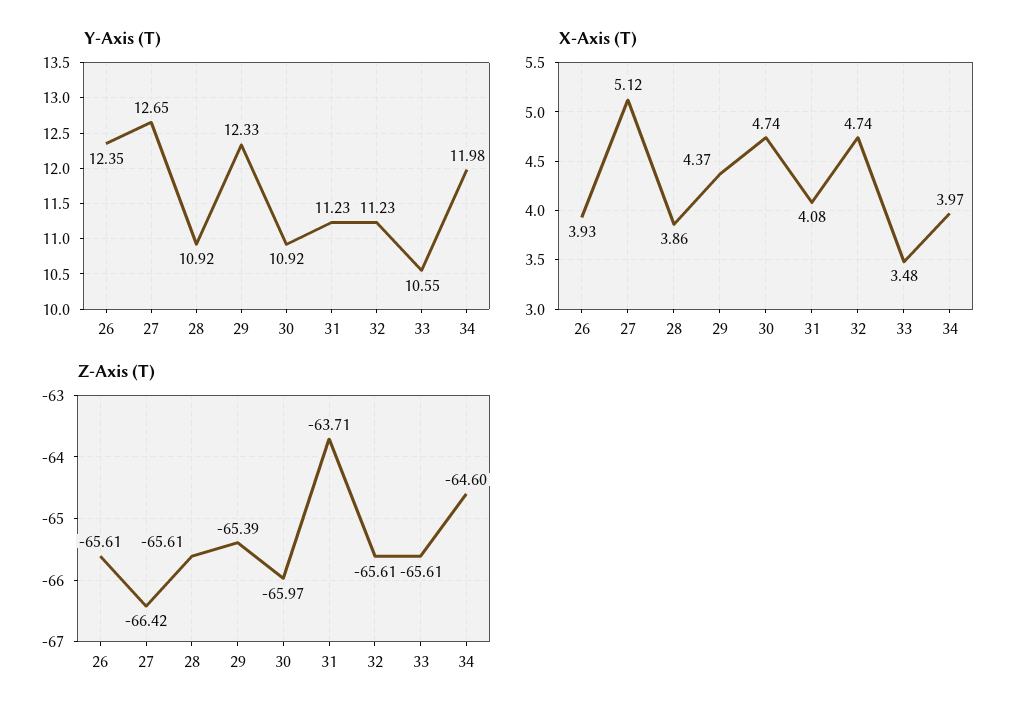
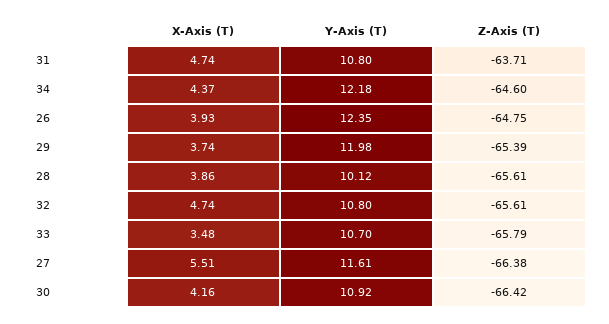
Y-Axis (T), 27: 12.65 -> 11.61
Y-Axis (T), 28: 10.92 -> 10.12
Y-Axis (T), 29: 12.33 -> 11.98
Y-Axis (T), 31: 11.23 -> 10.8
Y-Axis (T), 32: 11.23 -> 10.8
Y-Axis (T), 33: 10.55 -> 10.7
Y-Axis (T), 34: 11.98 -> 12.18
X-Axis (T), 27: 5.12 -> 5.51
X-Axis (T), 29: 4.37 -> 3.74
X-Axis (T), 30: 4.74 -> 4.16
X-Axis (T), 31: 4.08 -> 4.74
X-Axis (T), 34: 3.97 -> 4.37
Z-Axis (T), 26: -65.61 -> -64.75
Z-Axis (T), 27: -66.42 -> -66.38
Z-Axis (T), 30: -65.97 -> -66.42
Z-Axis (T), 33: -65.61 -> -65.79

